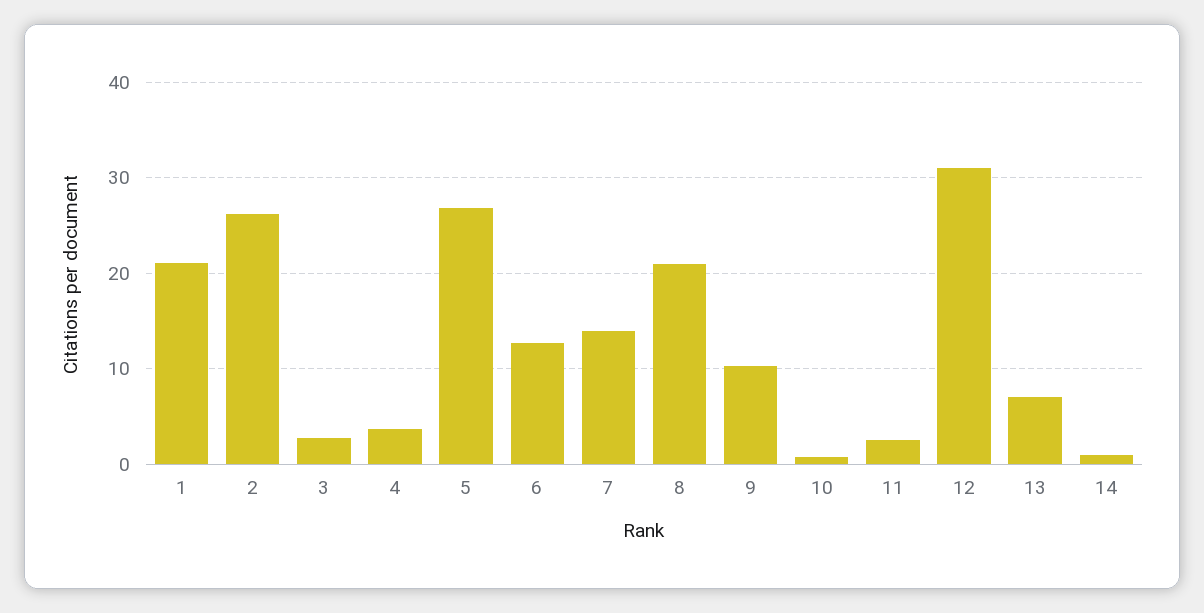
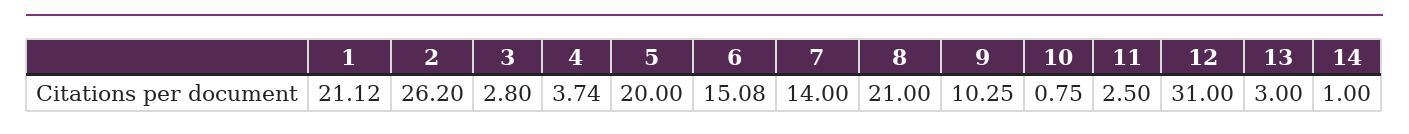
5: 27 -> 20
6: 13 -> 15.08
13: 7 -> 3

